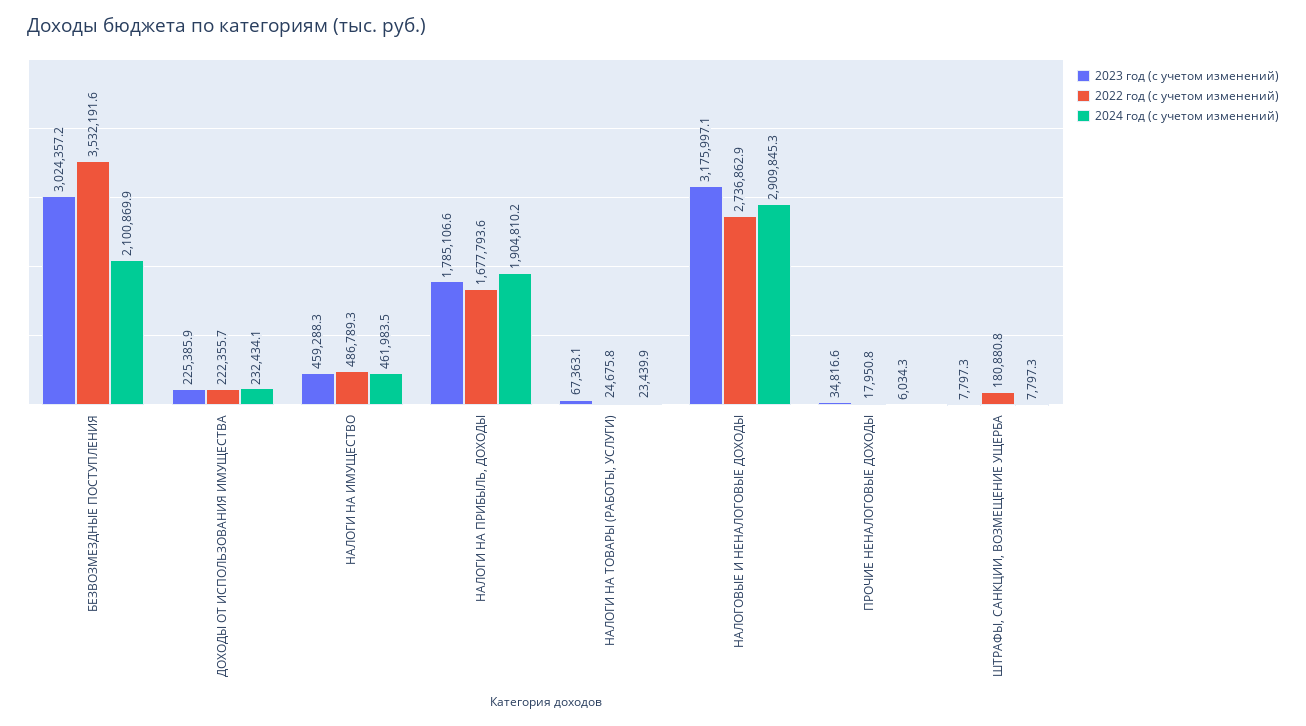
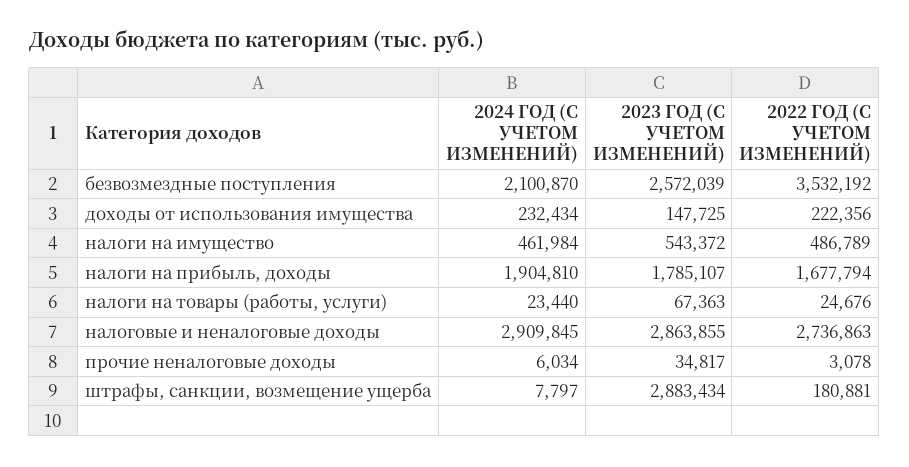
2023 год (с учетом изменений), БЕЗВОЗМЕЗДНЫЕ ПОСТУПЛЕНИЯ: 3024357.2 -> 2572039
2023 год (с учетом изменений), ДОХОДЫ ОТ ИСПОЛЬЗОВАНИЯ ИМУЩЕСТВА: 225385.9 -> 147725
2023 год (с учетом изменений), НАЛОГИ НА ИМУЩЕСТВО: 459288.3 -> 543372
2023 год (с учетом изменений), НАЛОГОВЫЕ И НЕНАЛОГОВЫЕ ДОХОДЫ: 3175997.1 -> 2863855
2022 год (с учетом изменений), ПРОЧИЕ НЕНАЛОГОВЫЕ ДОХОДЫ: 17950.8 -> 3078
2023 год (с учетом изменений), ШТРАФЫ, САНКЦИИ, ВОЗМЕЩЕНИЕ УЩЕРБА: 7797.3 -> 2883434

